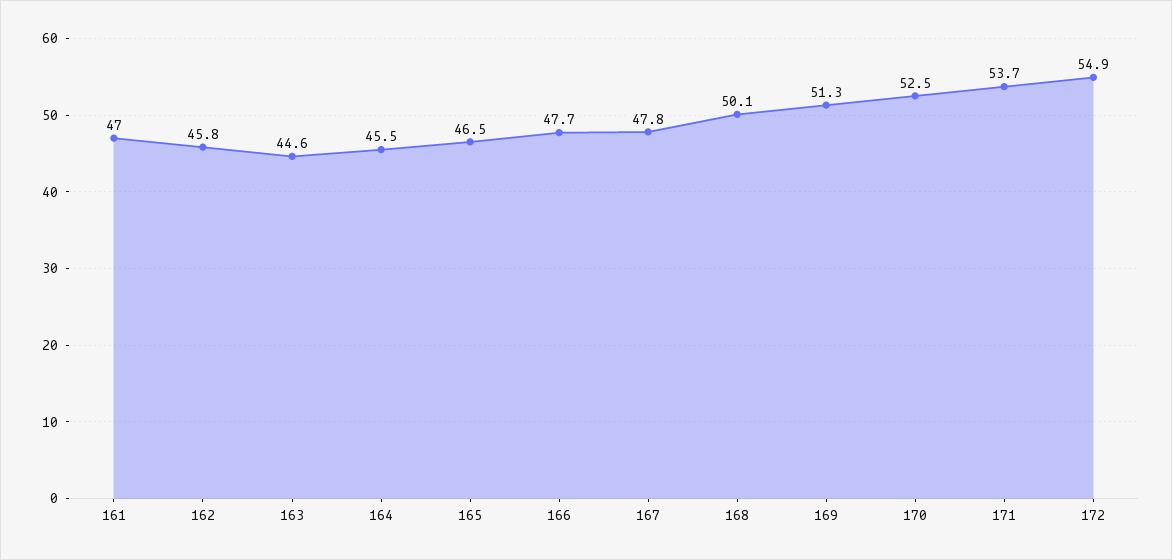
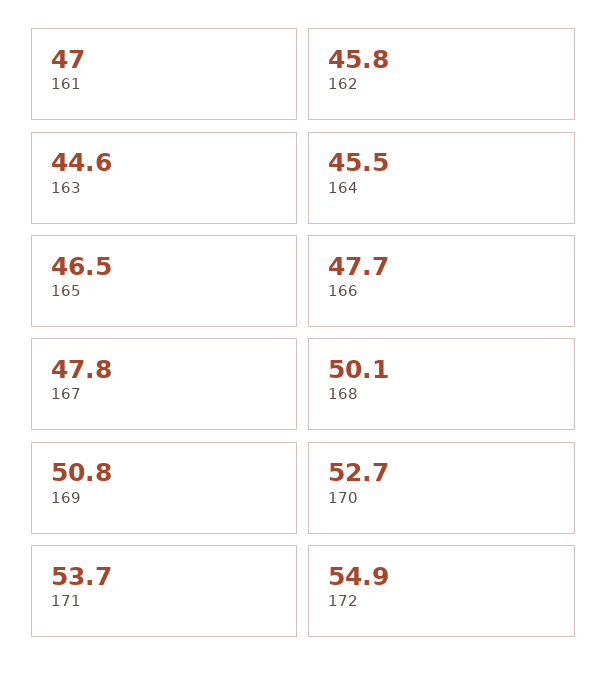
169: 51.3 -> 50.8
170: 52.5 -> 52.7

